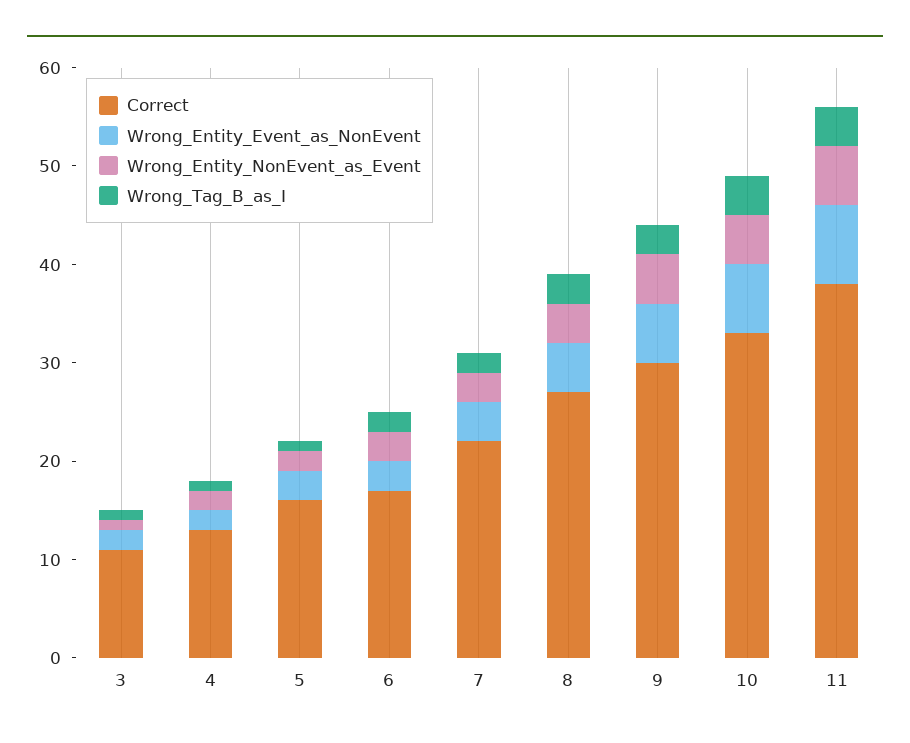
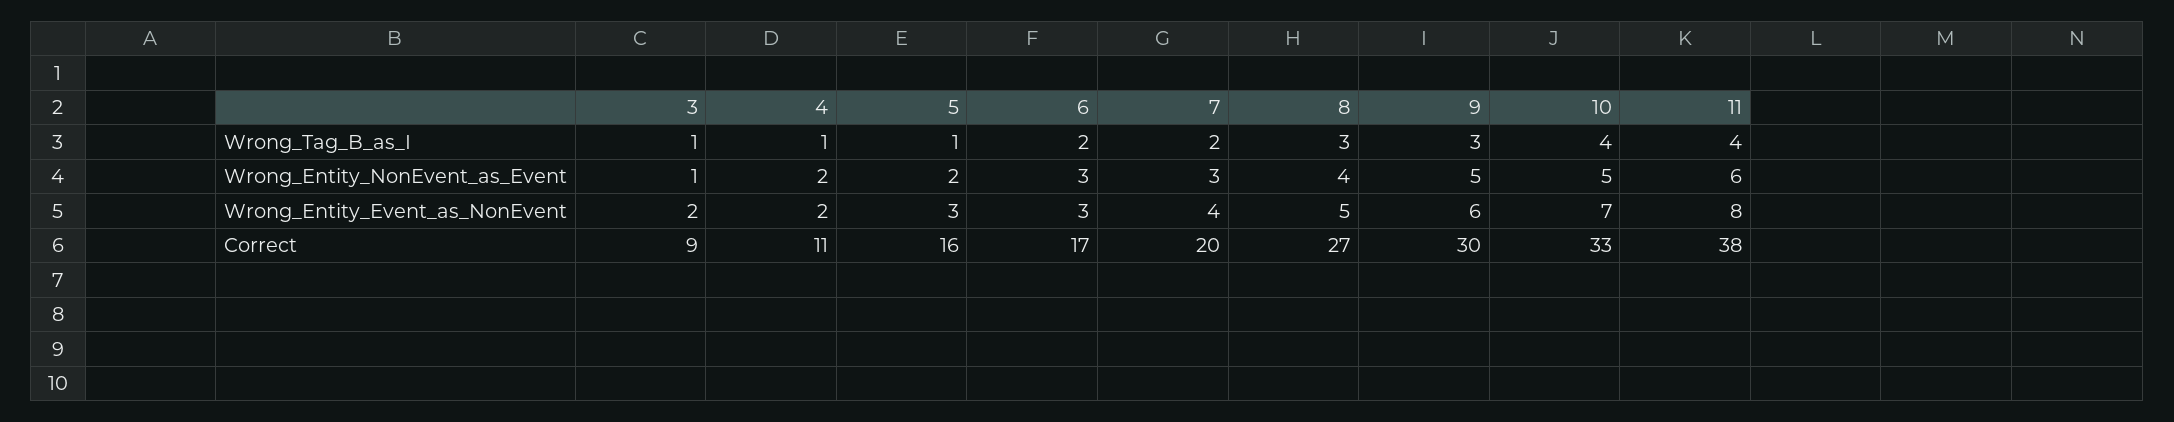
Correct, 3: 11 -> 9
Correct, 4: 13 -> 11
Correct, 7: 22 -> 20

